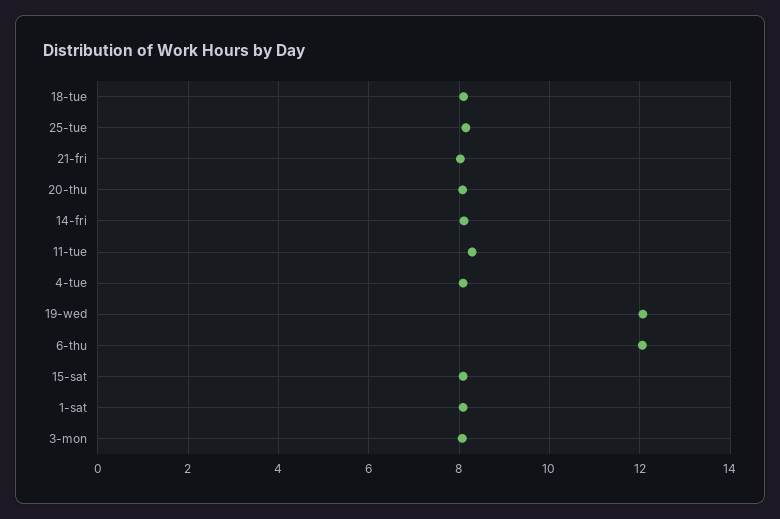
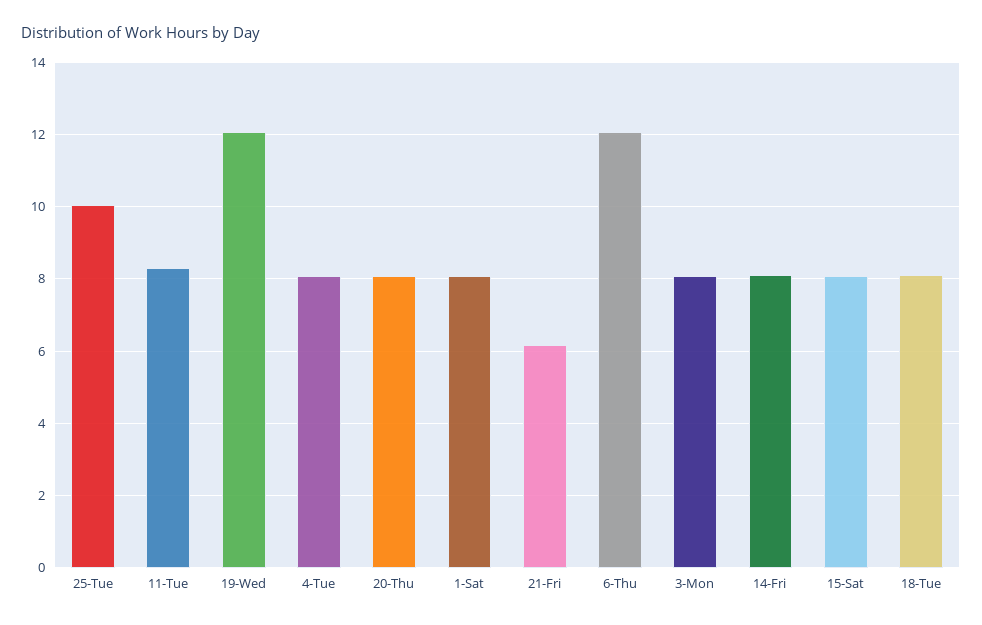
25-tue: 8.2 -> 10
21-fri: 8 -> 6.2

